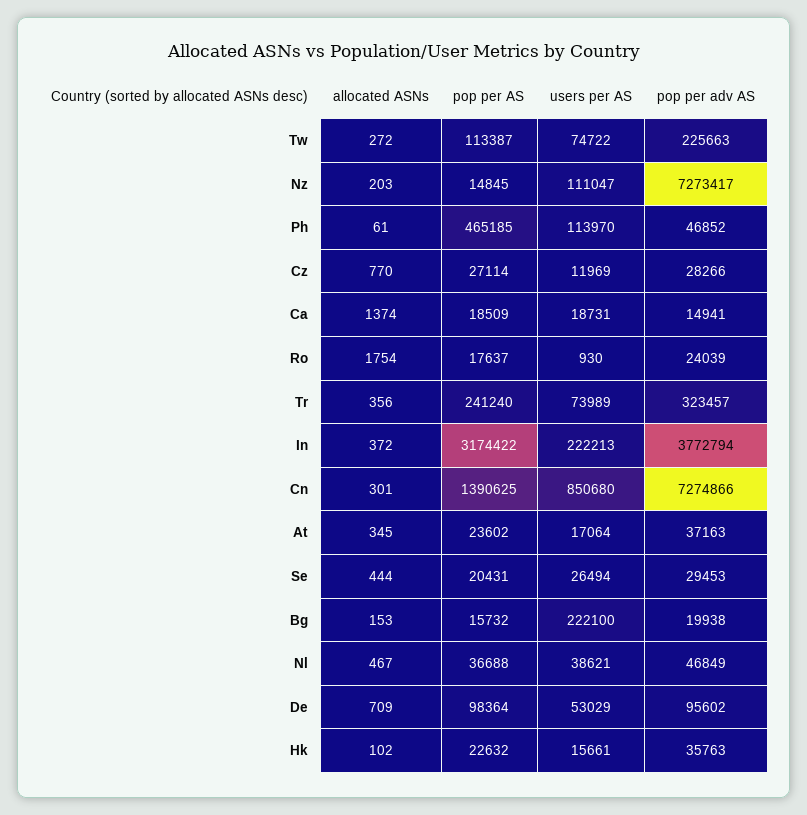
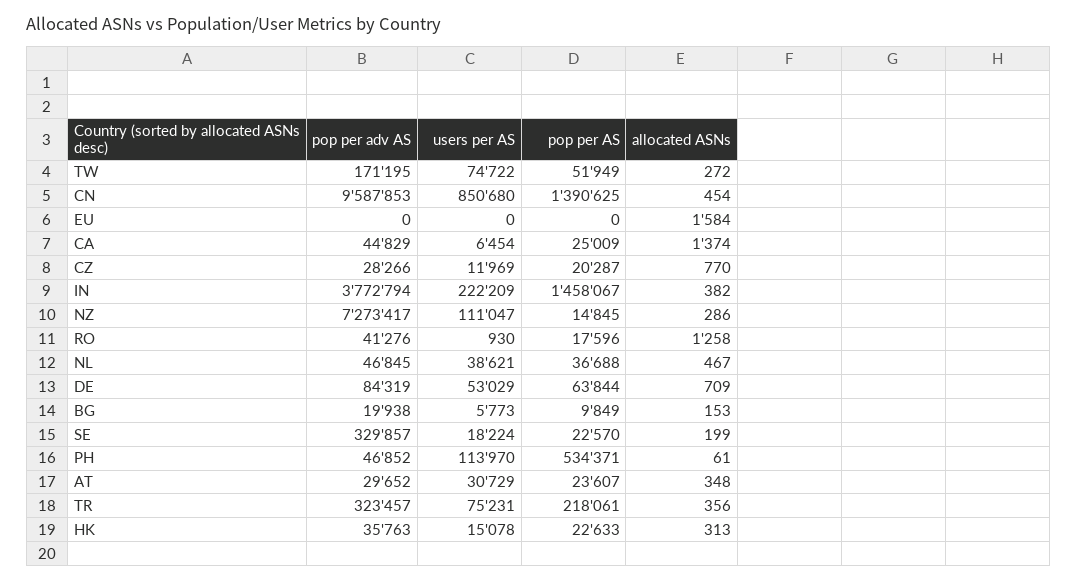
pop per AS, Tw: 113387 -> 51949
pop per adv AS, Tw: 225663 -> 171195
allocated ASNs, Nz: 203 -> 286
pop per AS, Ph: 465185 -> 534371
pop per AS, Cz: 27114 -> 20287
pop per AS, Ca: 18509 -> 25009
users per AS, Ca: 18731 -> 6454
pop per adv AS, Ca: 14941 -> 44829
allocated ASNs, Ro: 1754 -> 1258
pop per AS, Ro: 17637 -> 17596
pop per adv AS, Ro: 24039 -> 41276
pop per AS, Tr: 241240 -> 218061
users per AS, Tr: 73989 -> 75231
allocated ASNs, In: 372 -> 382
pop per AS, In: 3174422 -> 1458067
users per AS, In: 222213 -> 222209
allocated ASNs, Cn: 301 -> 454
pop per adv AS, Cn: 7274866 -> 9587853
allocated ASNs, At: 345 -> 348
pop per AS, At: 23602 -> 23607
users per AS, At: 17064 -> 30729
pop per adv AS, At: 37163 -> 29652
allocated ASNs, Se: 444 -> 199
pop per AS, Se: 20431 -> 22570
users per AS, Se: 26494 -> 18224
pop per adv AS, Se: 29453 -> 329857
pop per AS, Bg: 15732 -> 9849
users per AS, Bg: 222100 -> 5773
pop per adv AS, Nl: 46849 -> 46845
pop per AS, De: 98364 -> 63844
pop per adv AS, De: 95602 -> 84319
allocated ASNs, Hk: 102 -> 313
pop per AS, Hk: 22632 -> 22633
users per AS, Hk: 15661 -> 15078
pop per adv AS, EU: none -> 0
users per AS, EU: none -> 0
pop per AS, EU: none -> 0
allocated ASNs, EU: none -> 1584

